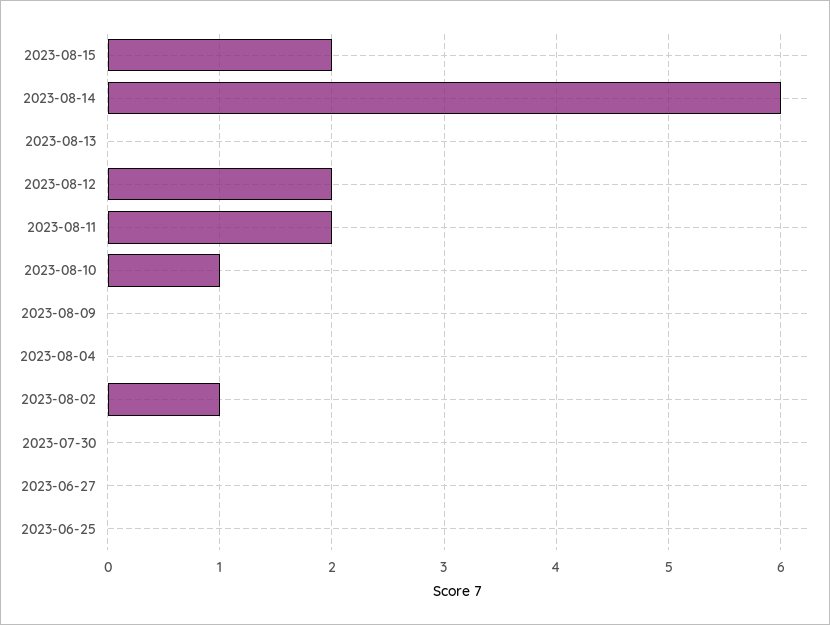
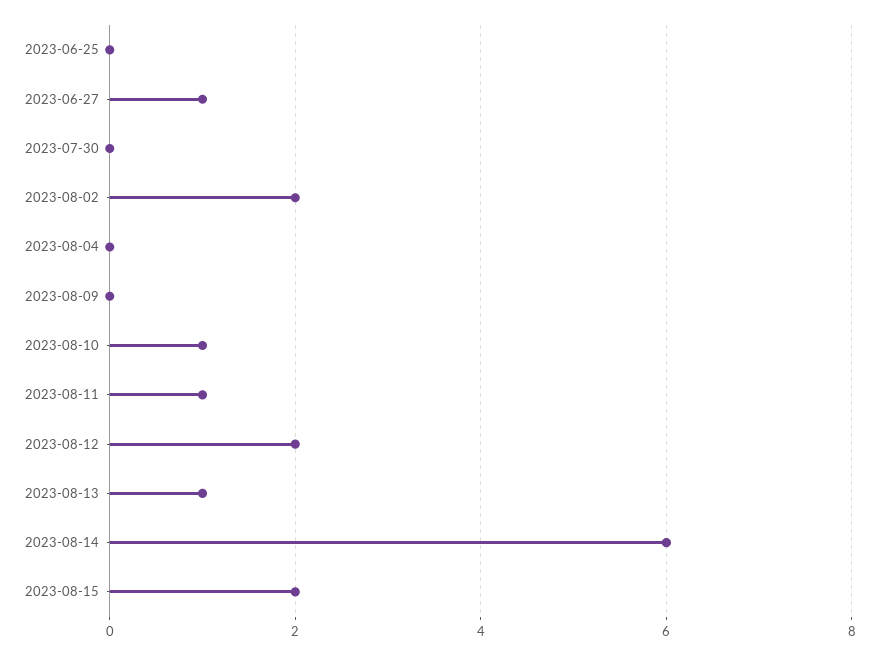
2023-08-13: 0 -> 1
2023-08-11: 2 -> 1
2023-08-02: 1 -> 2
2023-06-27: 0 -> 1

